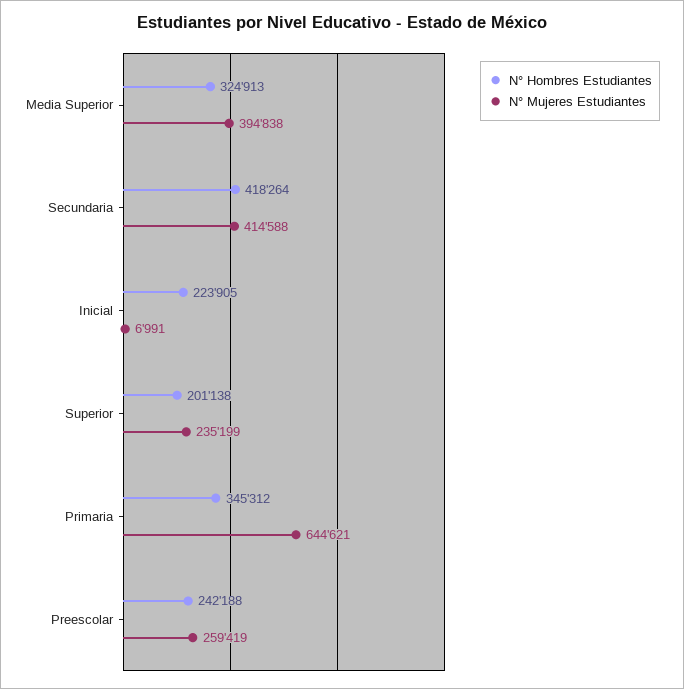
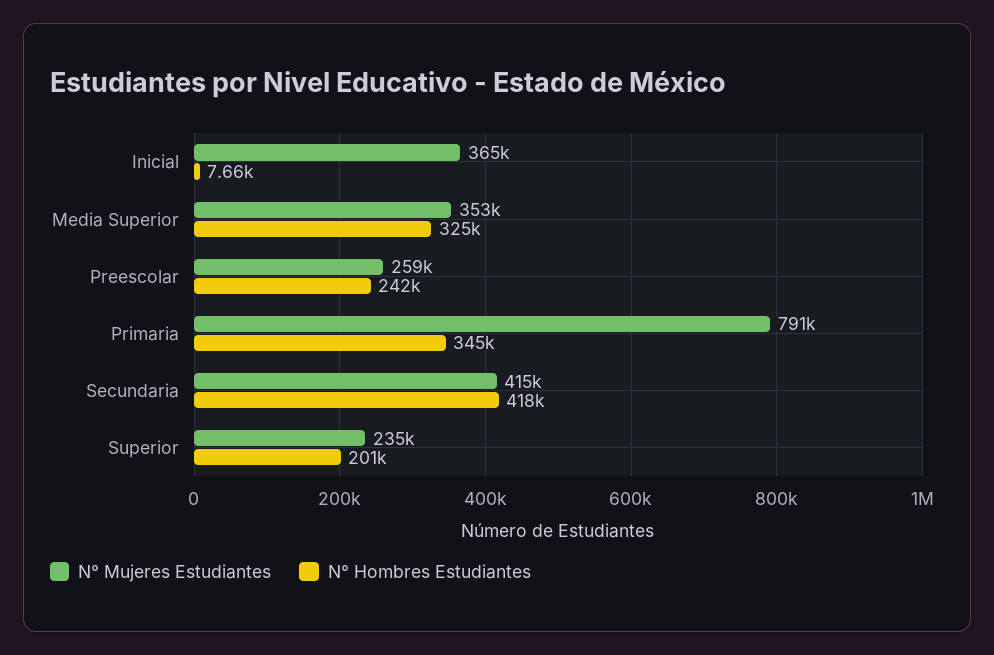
N° Mujeres Estudiantes, Media Superior: 394838 -> 353000
N° Hombres Estudiantes, Inicial: 223905 -> 7660
N° Mujeres Estudiantes, Inicial: 6991 -> 365000
N° Mujeres Estudiantes, Primaria: 644621 -> 791000

